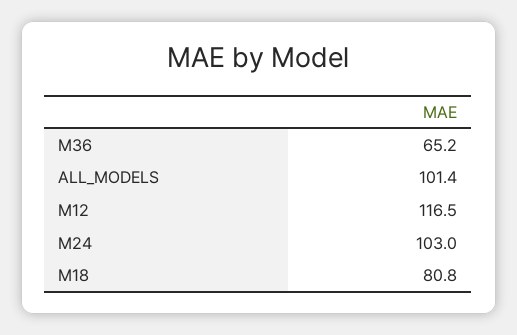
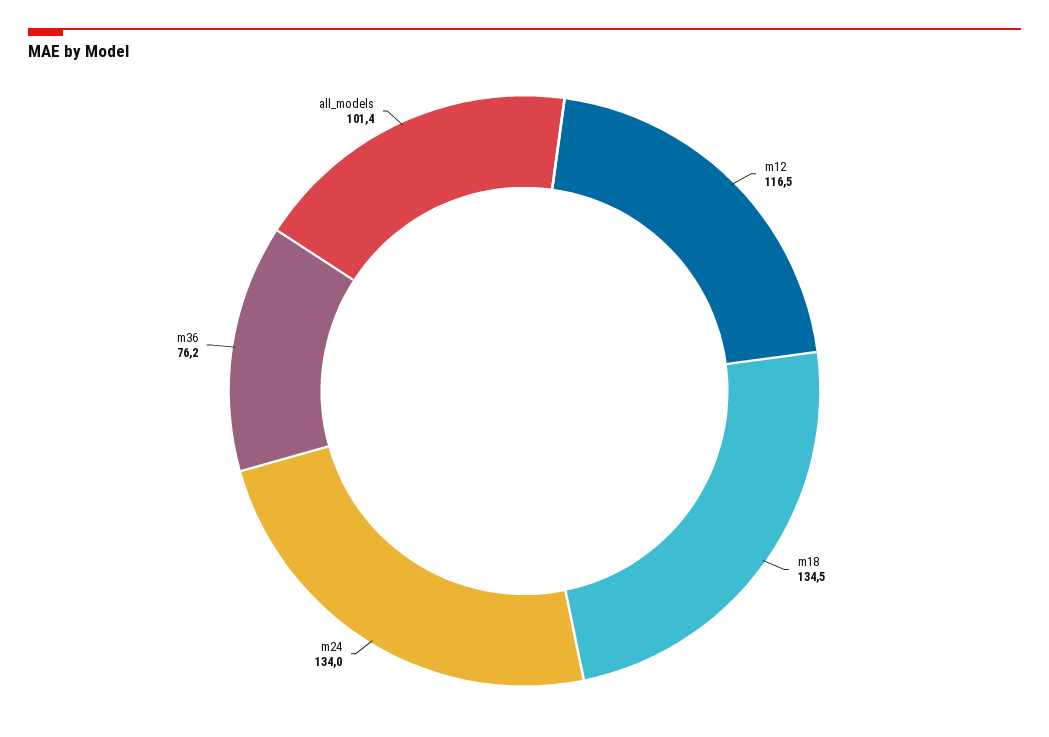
M36: 65.2 -> 76.2
M24: 103 -> 134
M18: 80.8 -> 134.5

